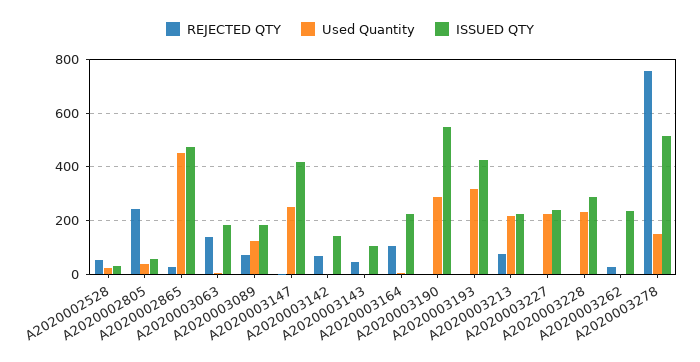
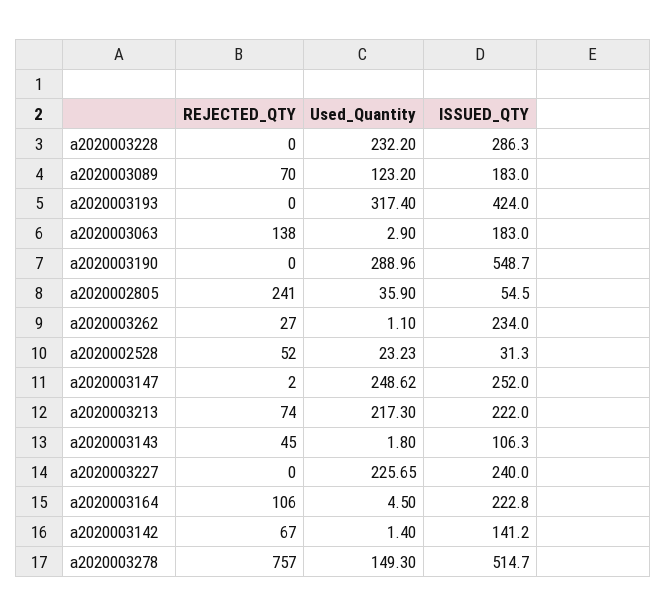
REJECTED QTY, A2020002865: 25 -> none
Used Quantity, A2020002865: 450 -> none
ISSUED QTY, A2020002865: 475 -> none
ISSUED QTY, A2020003147: 425 -> 252

